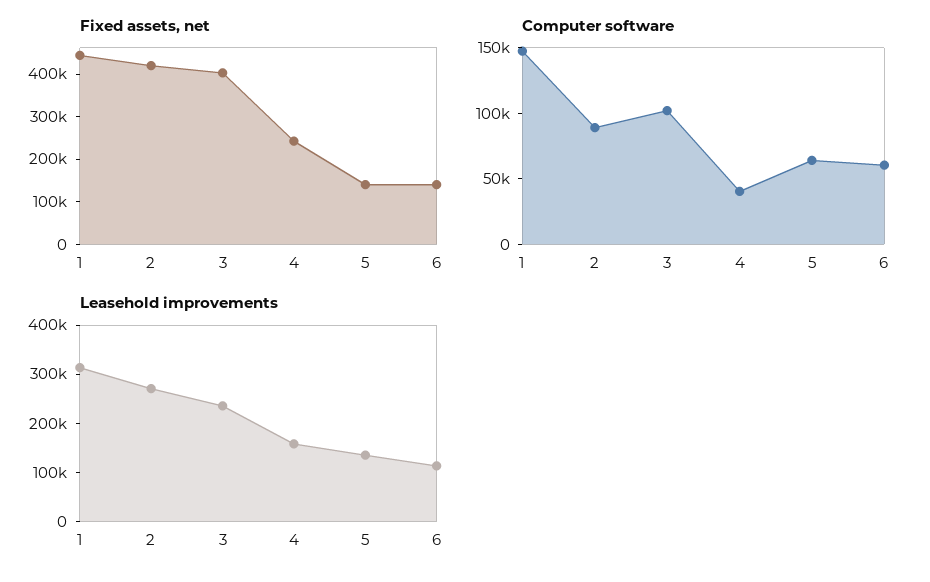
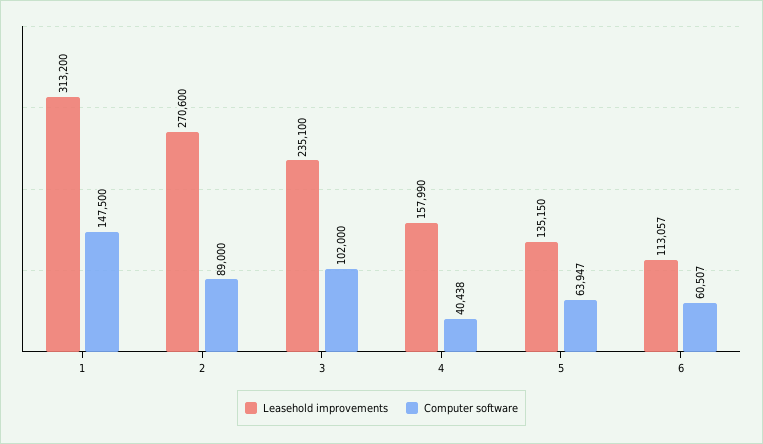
Fixed assets, net, 1: 440000 -> none
Fixed assets, net, 2: 420000 -> none
Fixed assets, net, 3: 400000 -> none
Fixed assets, net, 4: 240000 -> none
Fixed assets, net, 5: 140000 -> none
Fixed assets, net, 6: 140000 -> none

